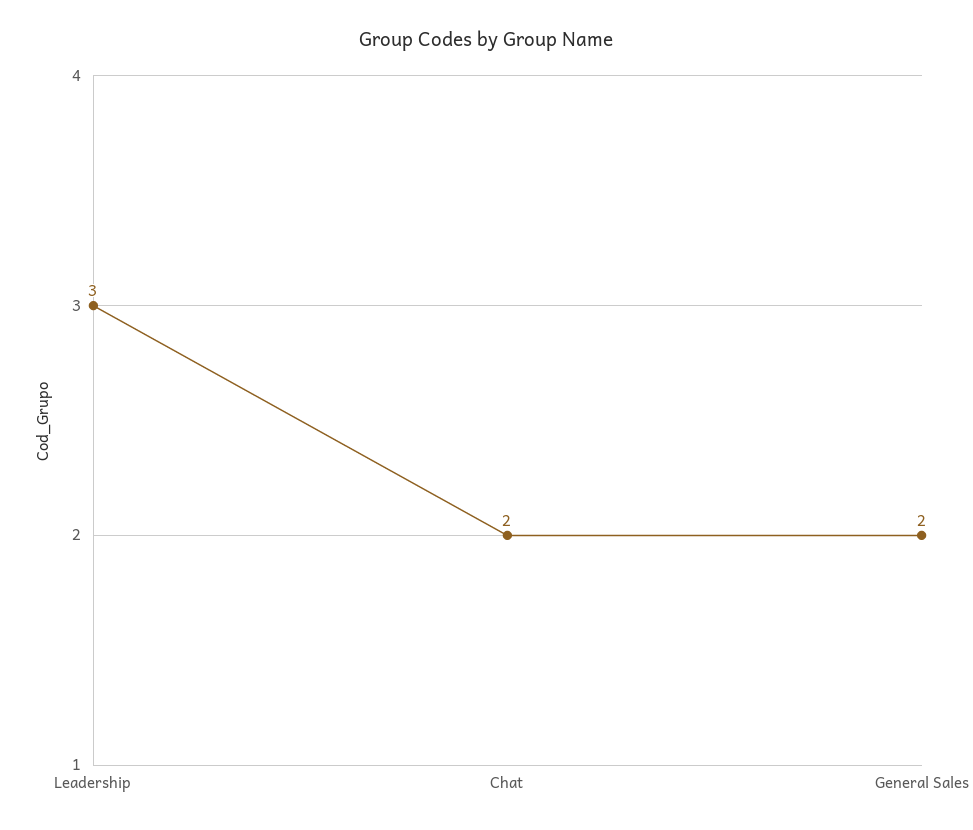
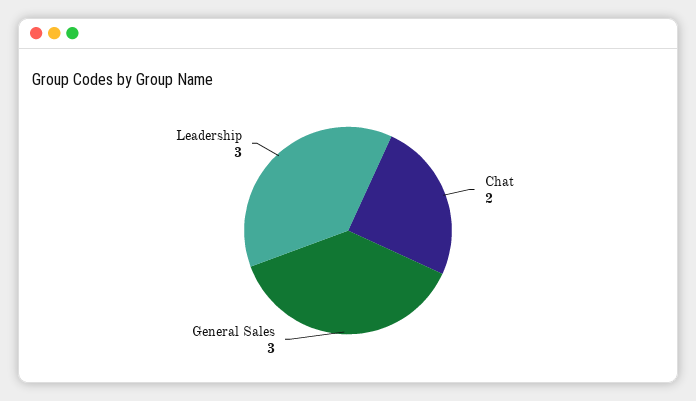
General Sales: 2 -> 3

